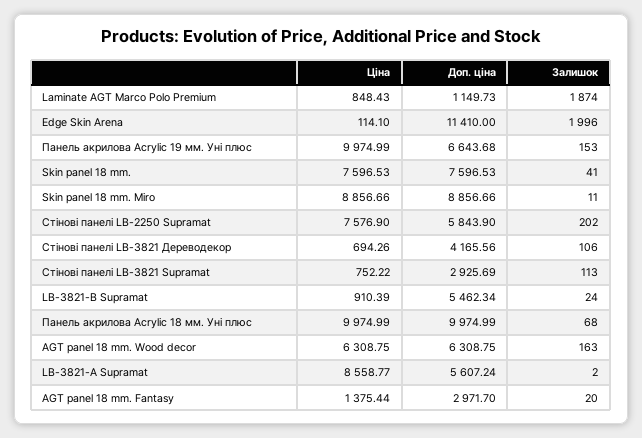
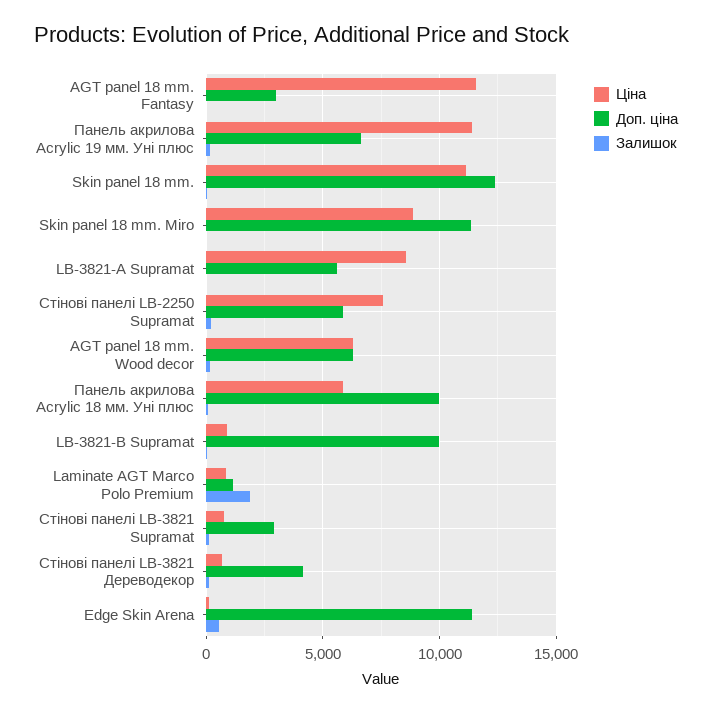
Залишок, Edge Skin Arena: 1996 -> 500
Ціна, Панель акрилова Acrylic 19 мм. Уні плюс: 9974.99 -> 11500
Ціна, Skin panel 18 mm.: 7596.53 -> 11000
Доп. ціна, Skin panel 18 mm.: 7596.53 -> 12500
Доп. ціна, Skin panel 18 mm. Miro: 8856.66 -> 11500
Доп. ціна, LB-3821-В Supramat: 5462.34 -> 10000
Ціна, Панель акрилова Acrylic 18 мм. Уні плюс: 9974.99 -> 6000
Ціна, AGT panel 18 mm. Fantasy: 1375.44 -> 11500

